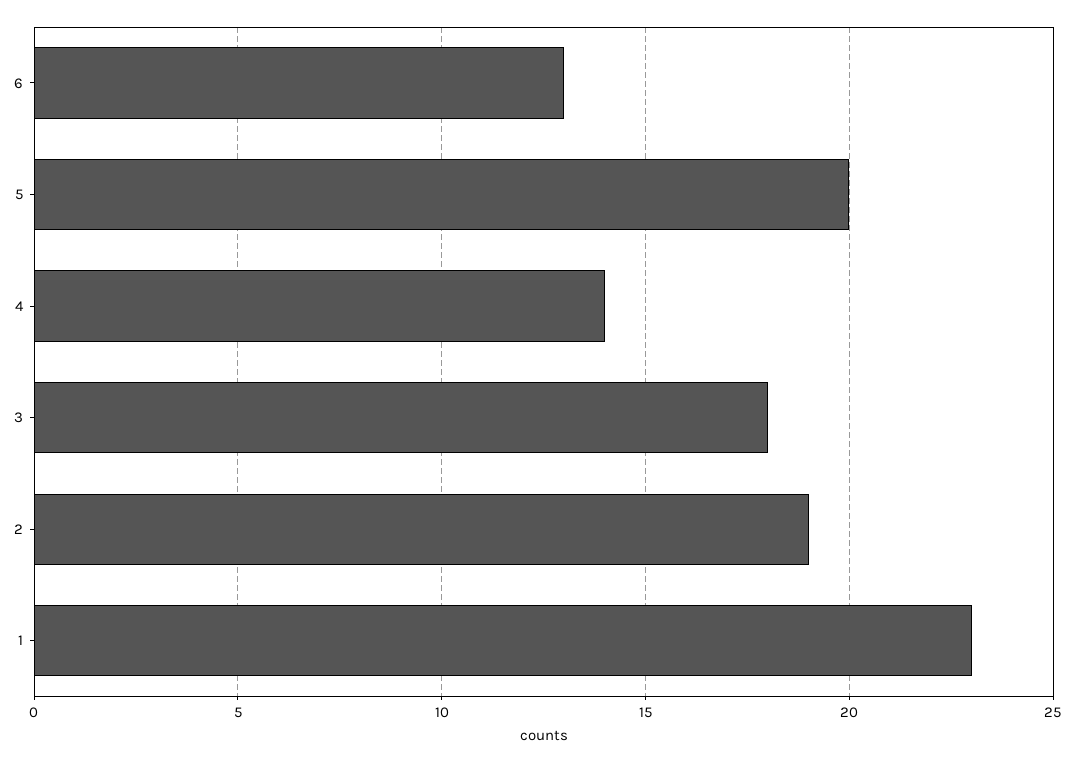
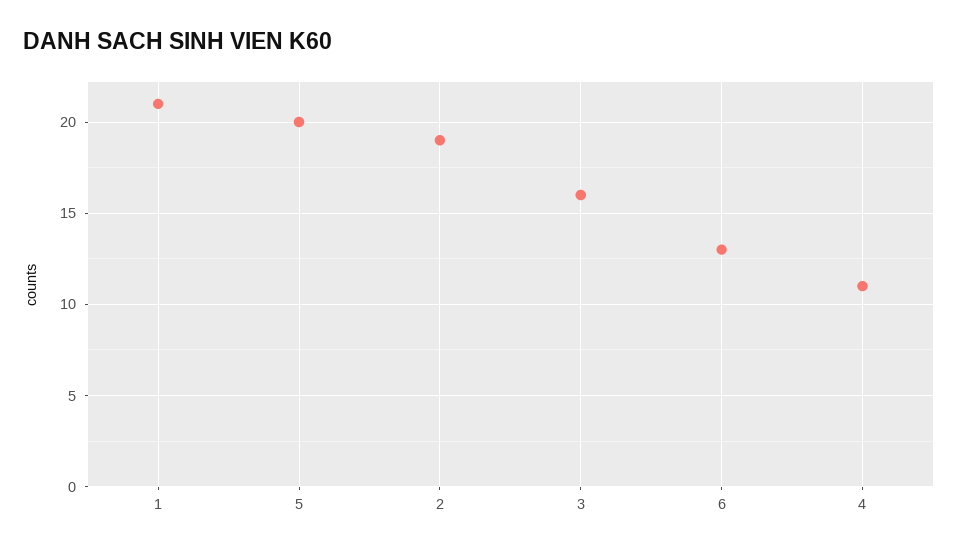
4: 14 -> 11
3: 18 -> 16
1: 23 -> 21

